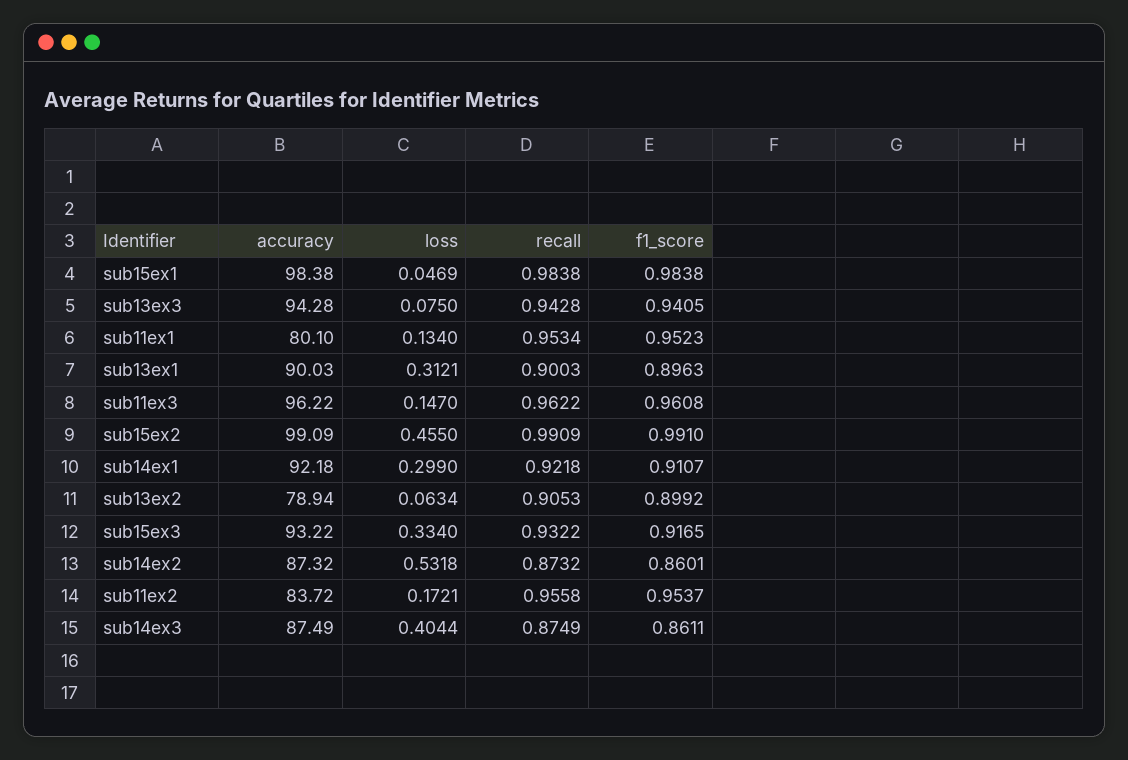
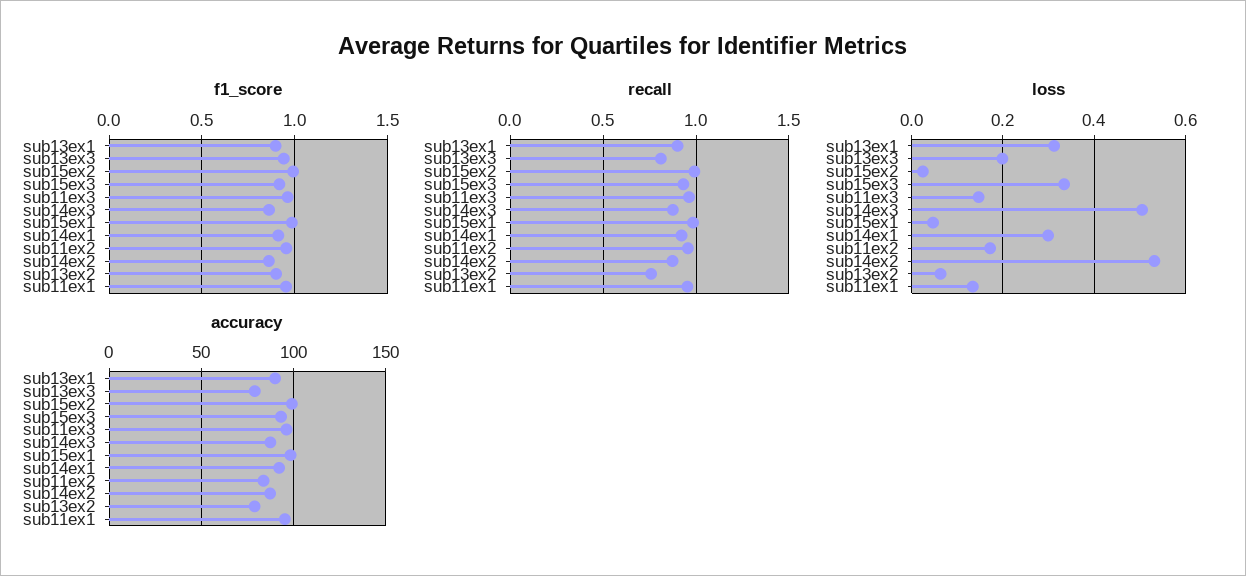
accuracy, sub13ex3: 94.28 -> 80
loss, sub13ex3: 0.075 -> 0.2
recall, sub13ex3: 0.9428 -> 0.8
accuracy, sub11ex1: 80.1 -> 95
loss, sub15ex2: 0.455 -> 0.02
recall, sub13ex2: 0.9053 -> 0.75
loss, sub14ex3: 0.4044 -> 0.5

